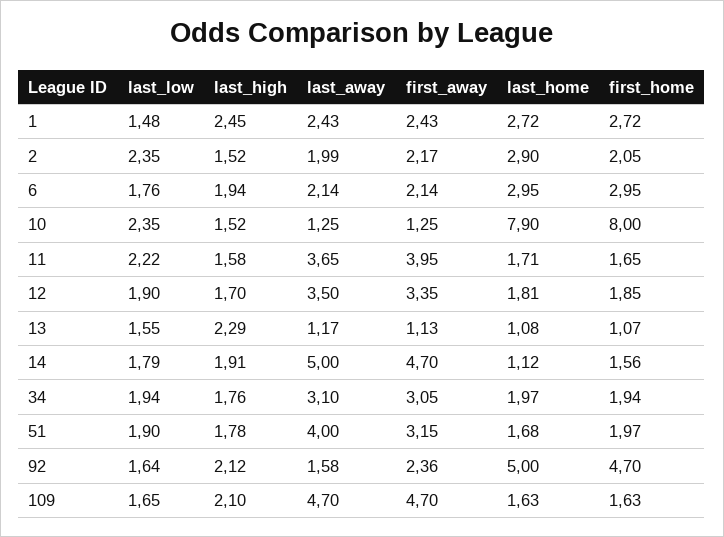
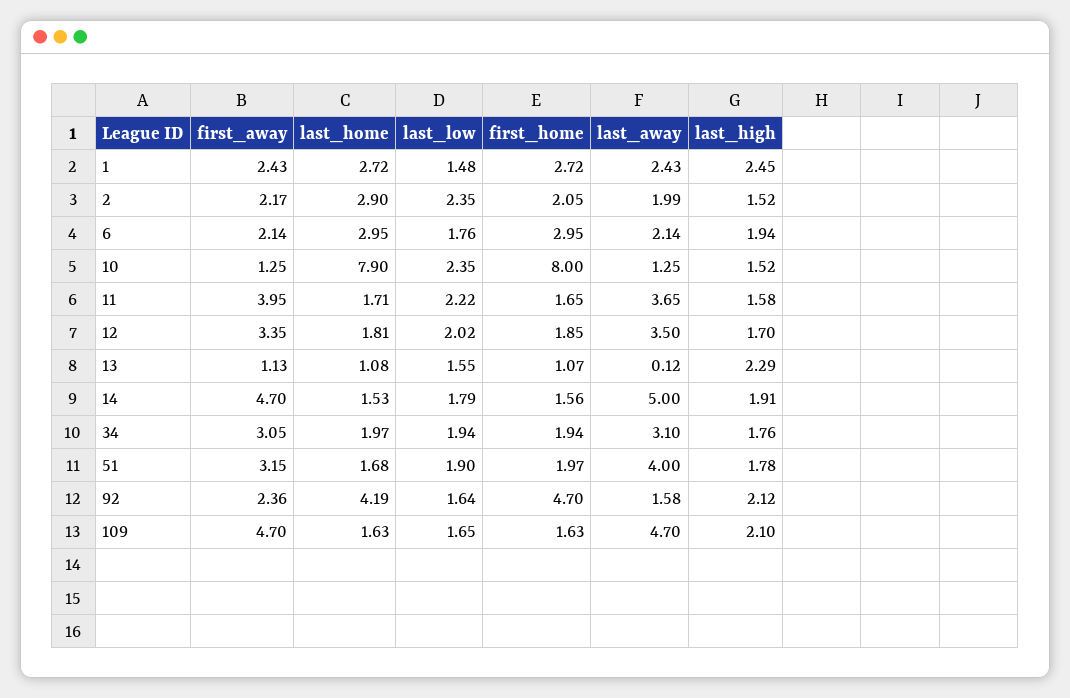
last_low, 12: 1.9 -> 2.02
last_away, 13: 1.17 -> 0.12
last_home, 14: 1.12 -> 1.53
last_home, 92: 5 -> 4.19

